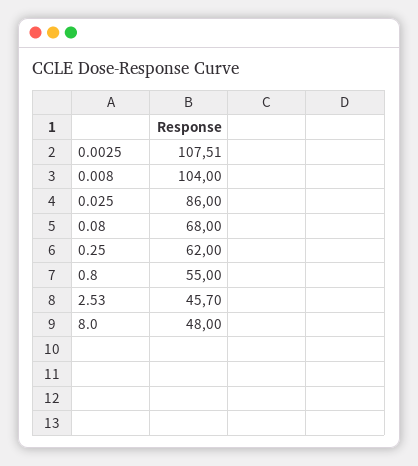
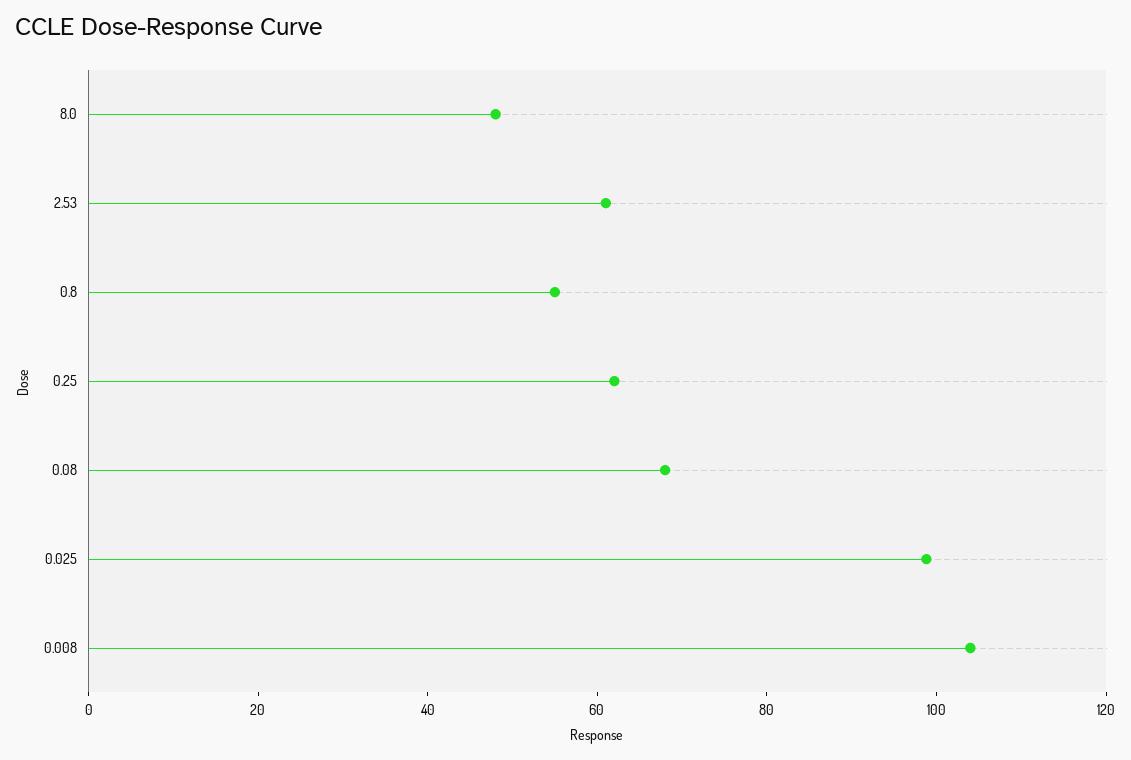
0.0025: 107.51 -> none
0.025: 86 -> 100
2.53: 45.7 -> 60

